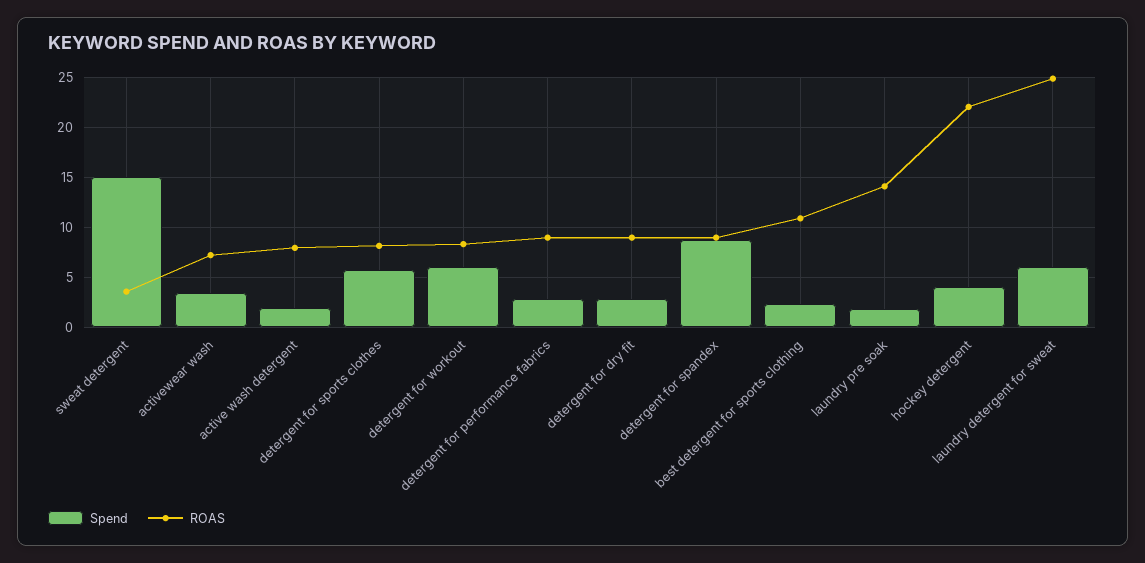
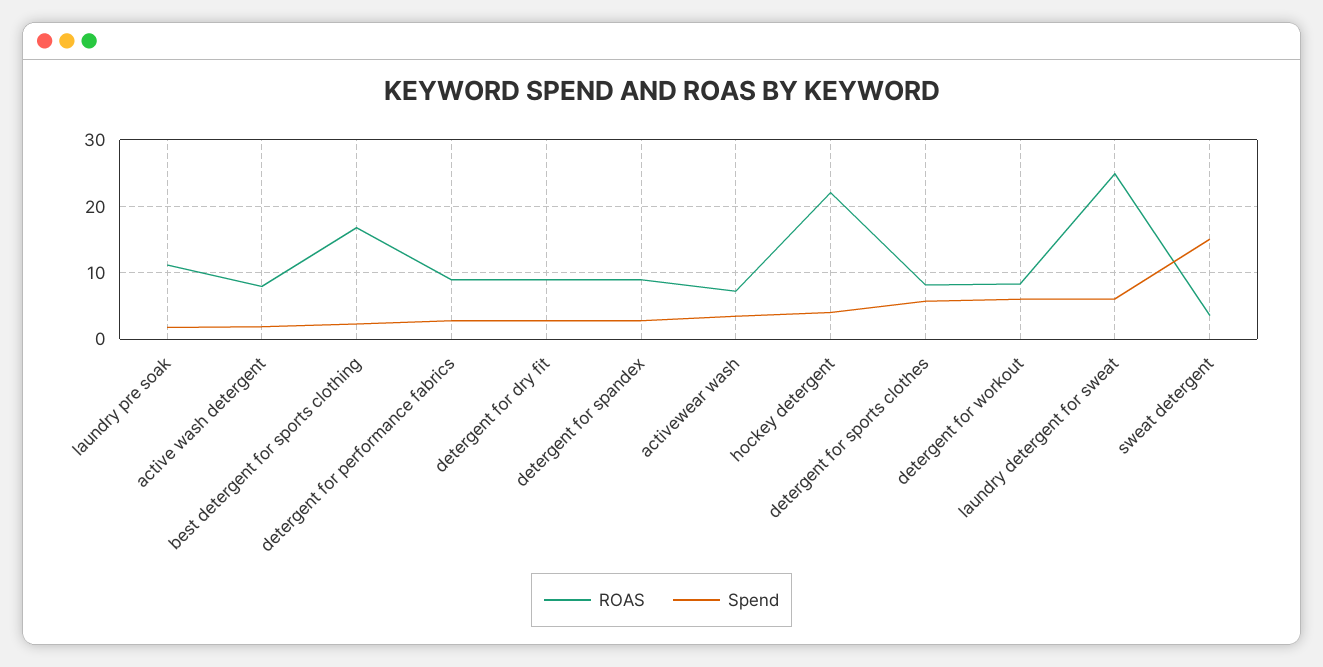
Spend, detergent for spandex: 9 -> 3
ROAS, best detergent for sports clothing: 11 -> 17
ROAS, laundry pre soak: 14 -> 11

